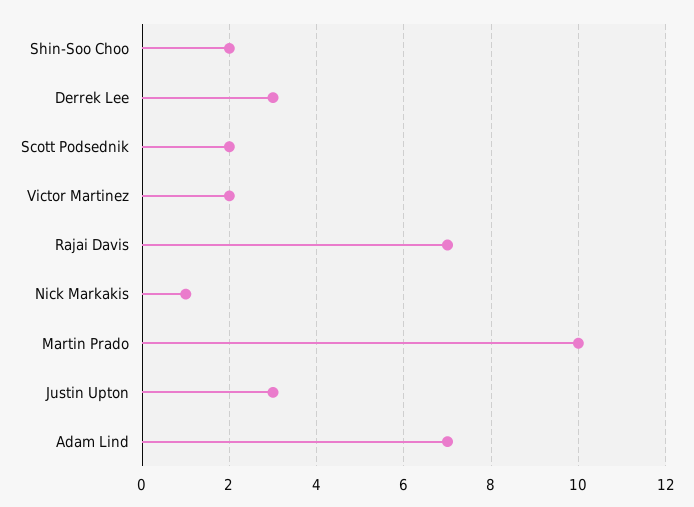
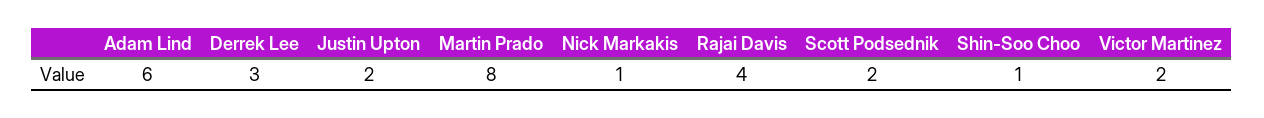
Shin-Soo Choo: 2 -> 1
Rajai Davis: 7 -> 4
Martin Prado: 10 -> 8
Justin Upton: 3 -> 2
Adam Lind: 7 -> 6

